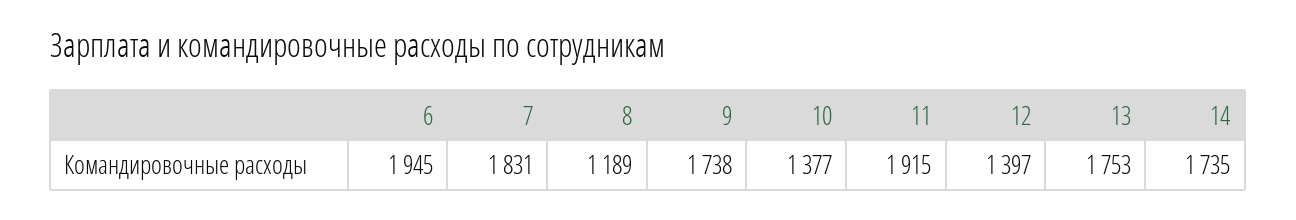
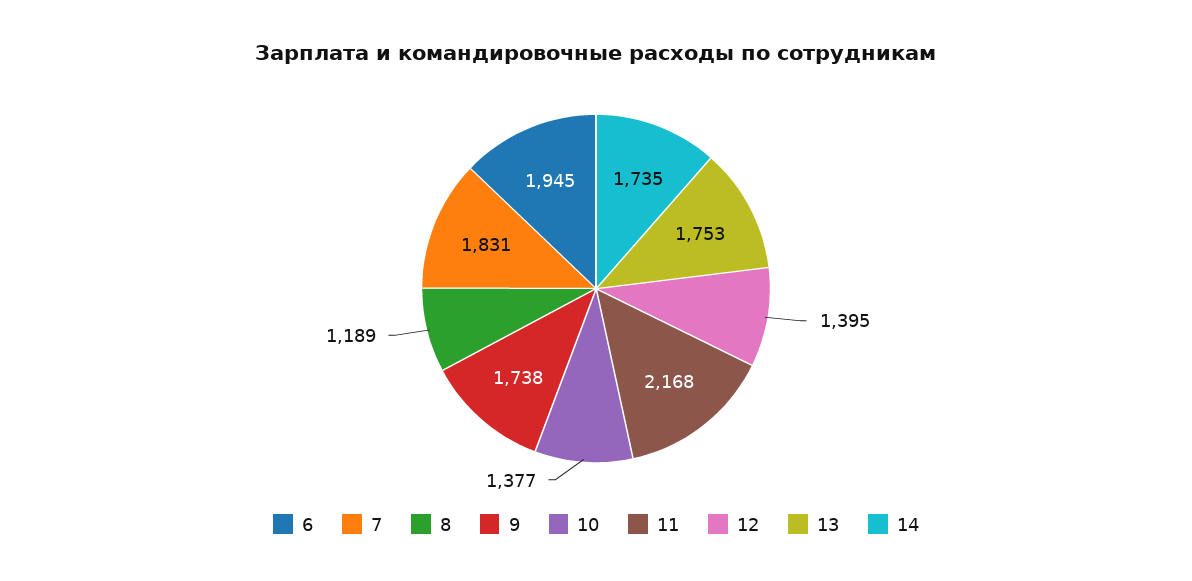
11: 1915 -> 2168
12: 1397 -> 1395

